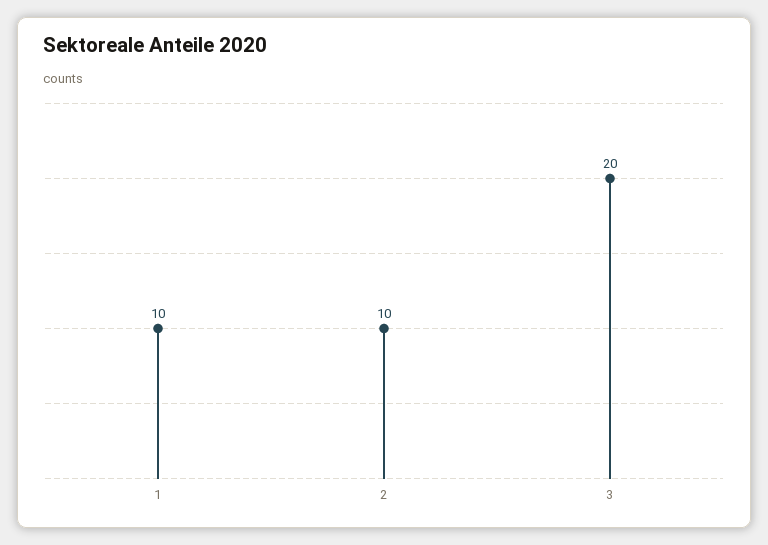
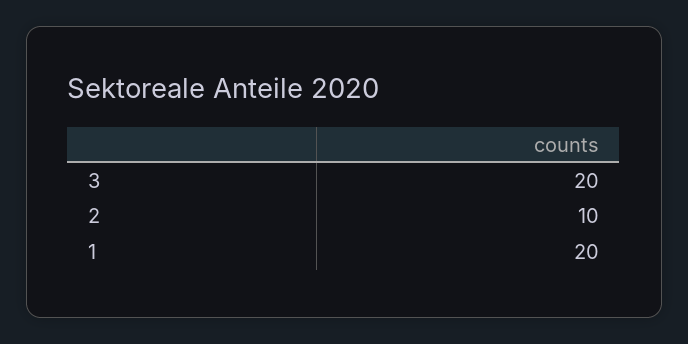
1: 10 -> 20

